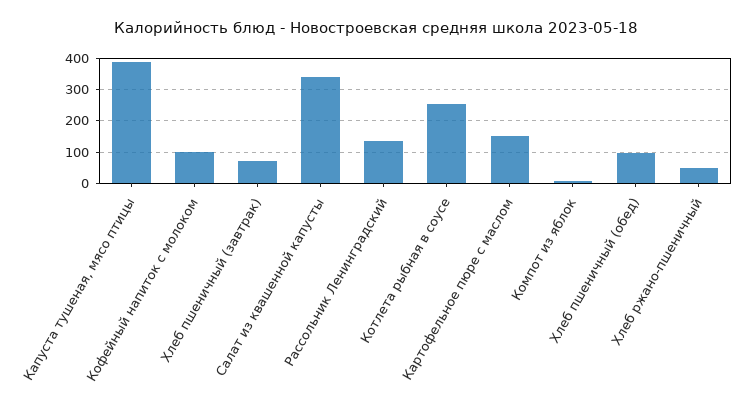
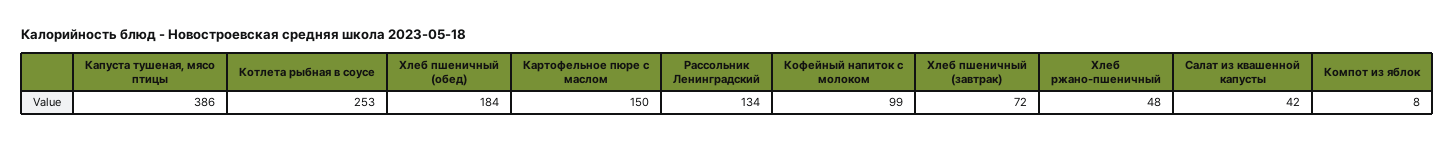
Салат из квашенной капусты: 340 -> 42
Хлеб пшеничный (обед): 100 -> 184

